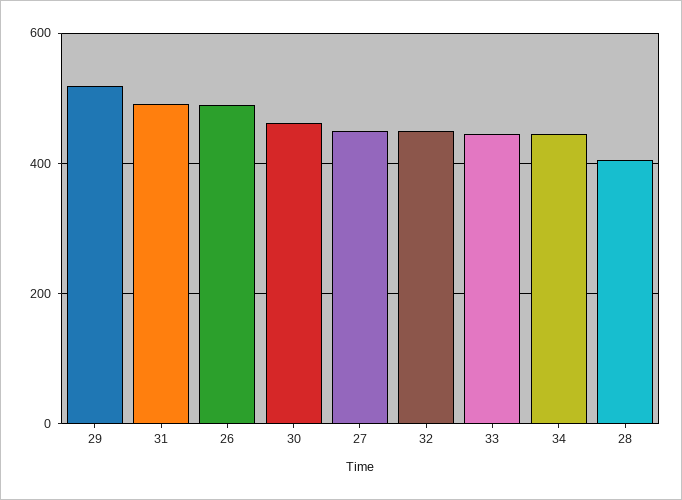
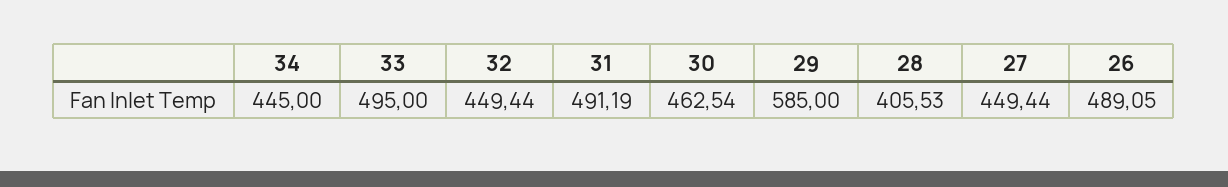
29: 520 -> 585
33: 440 -> 495

